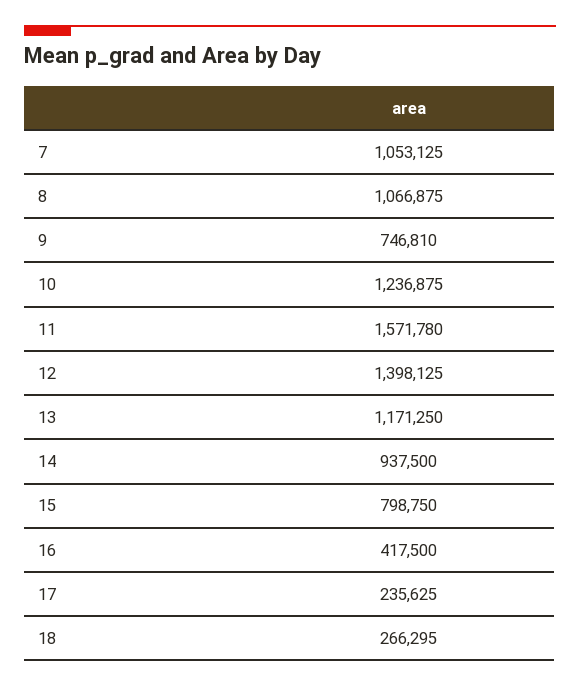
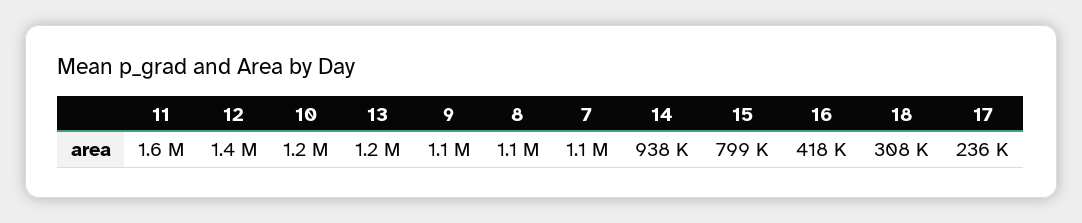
9: 746810 -> 1100000
18: 266295 -> 308000

